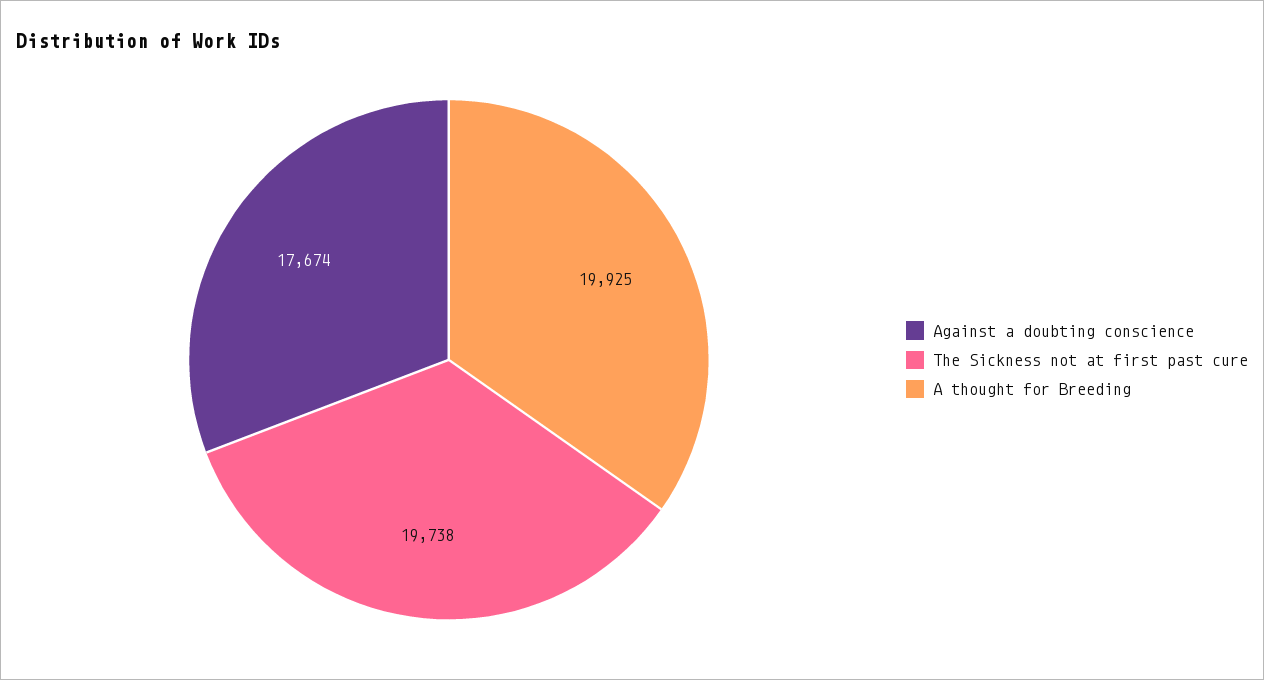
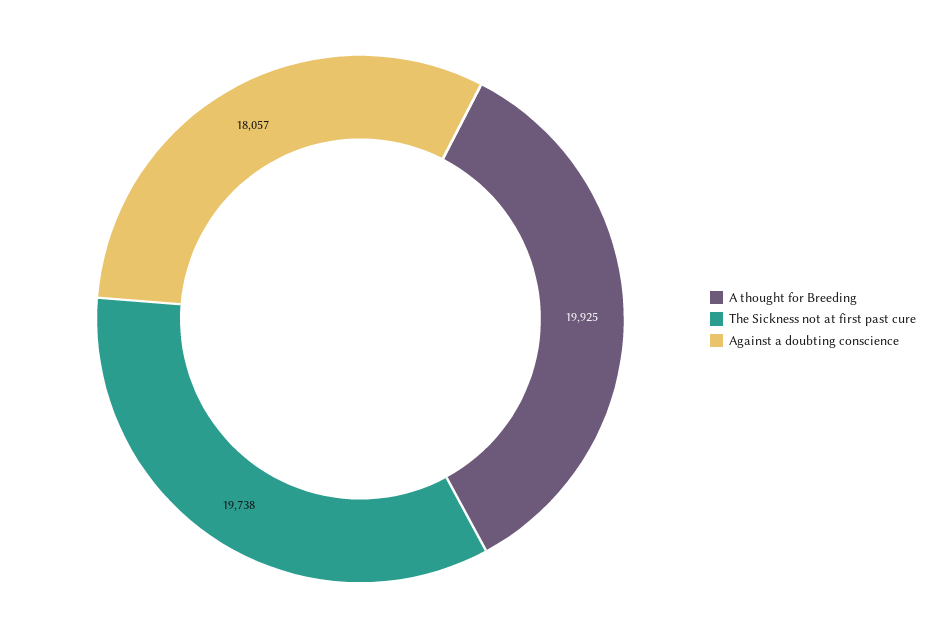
Against a doubting conscience: 17674 -> 18057

